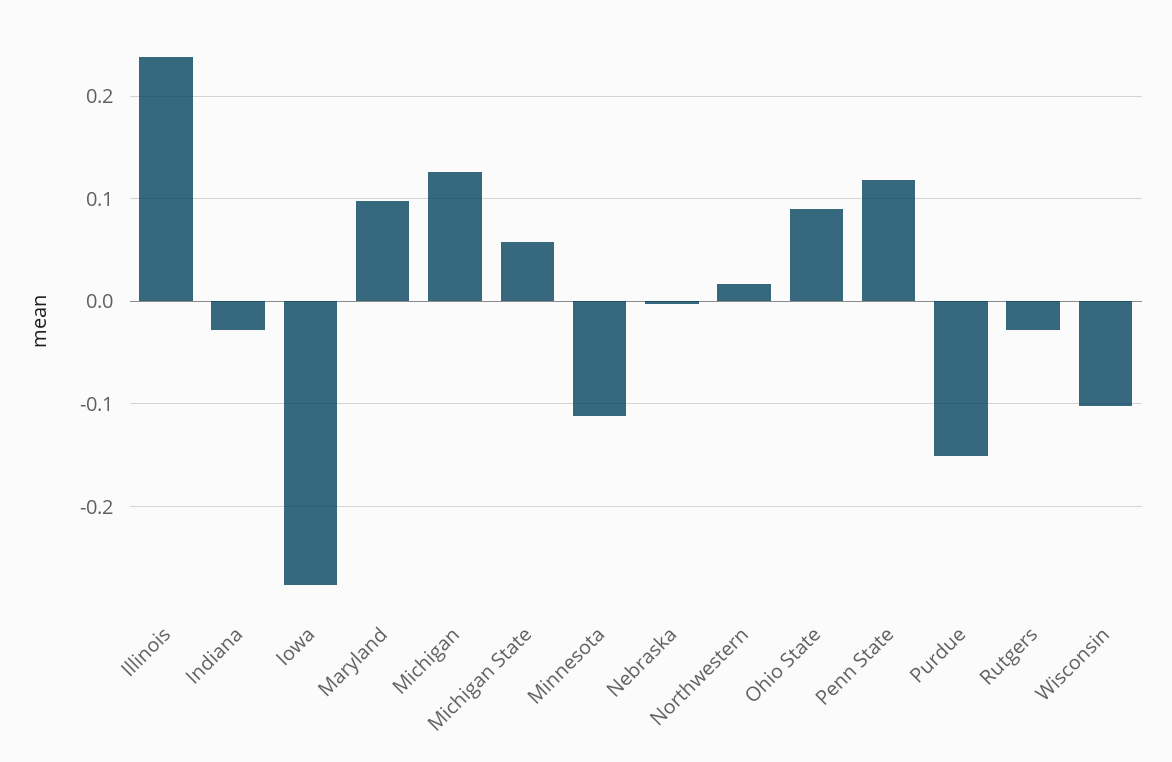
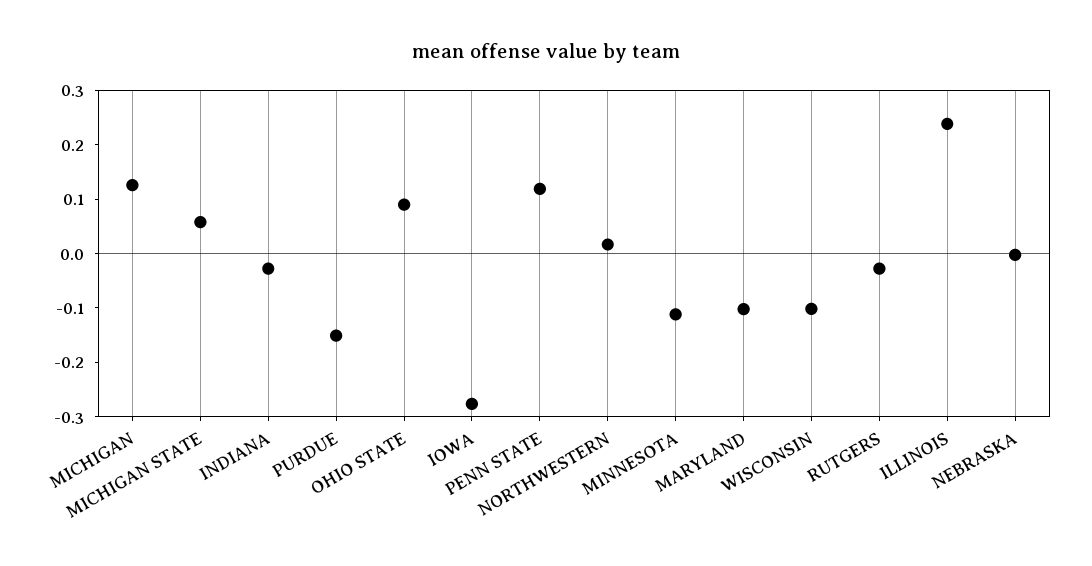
Maryland: 0.1 -> -0.1

